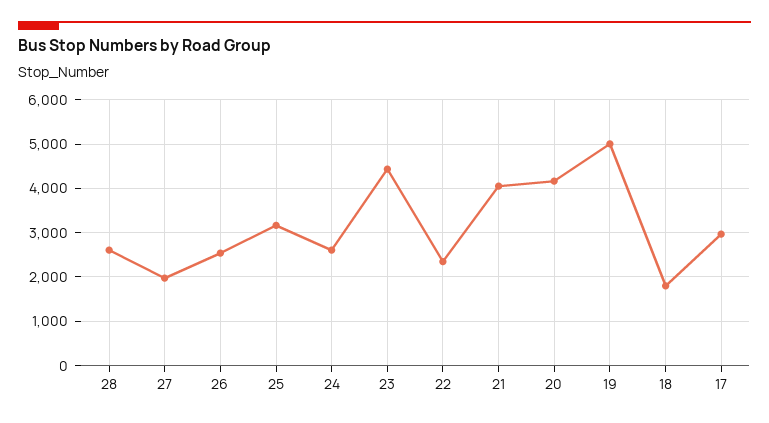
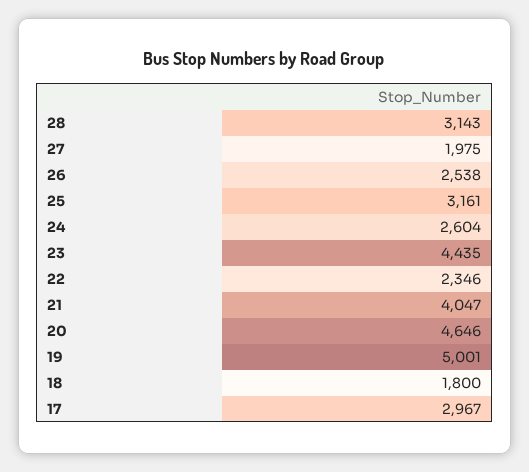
28: 2600 -> 3143
20: 4200 -> 4646

